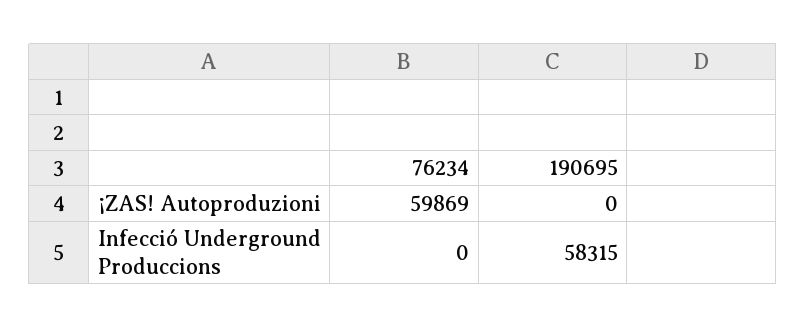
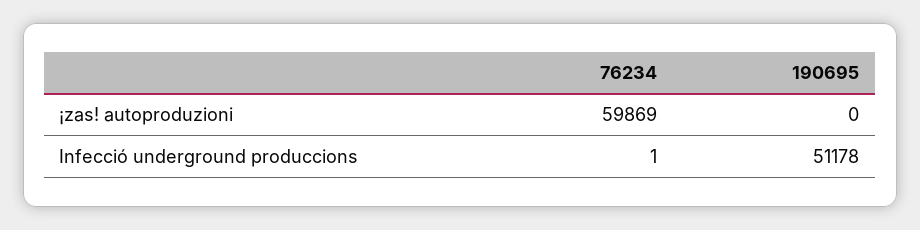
76234, Infecció Underground Produccions: 0 -> 1
190695, Infecció Underground Produccions: 58315 -> 51178

